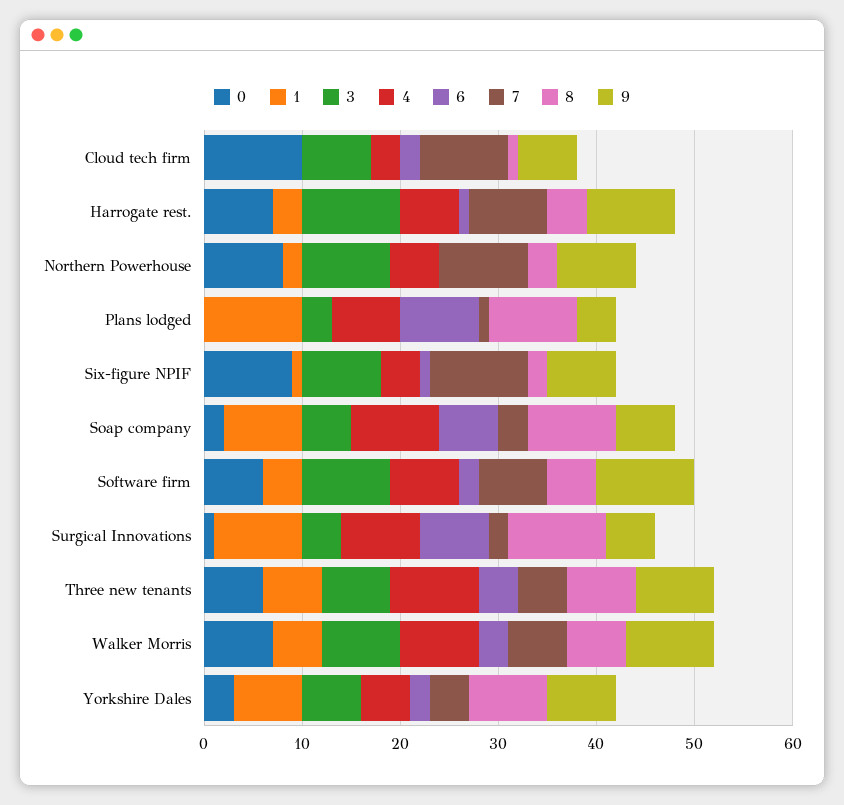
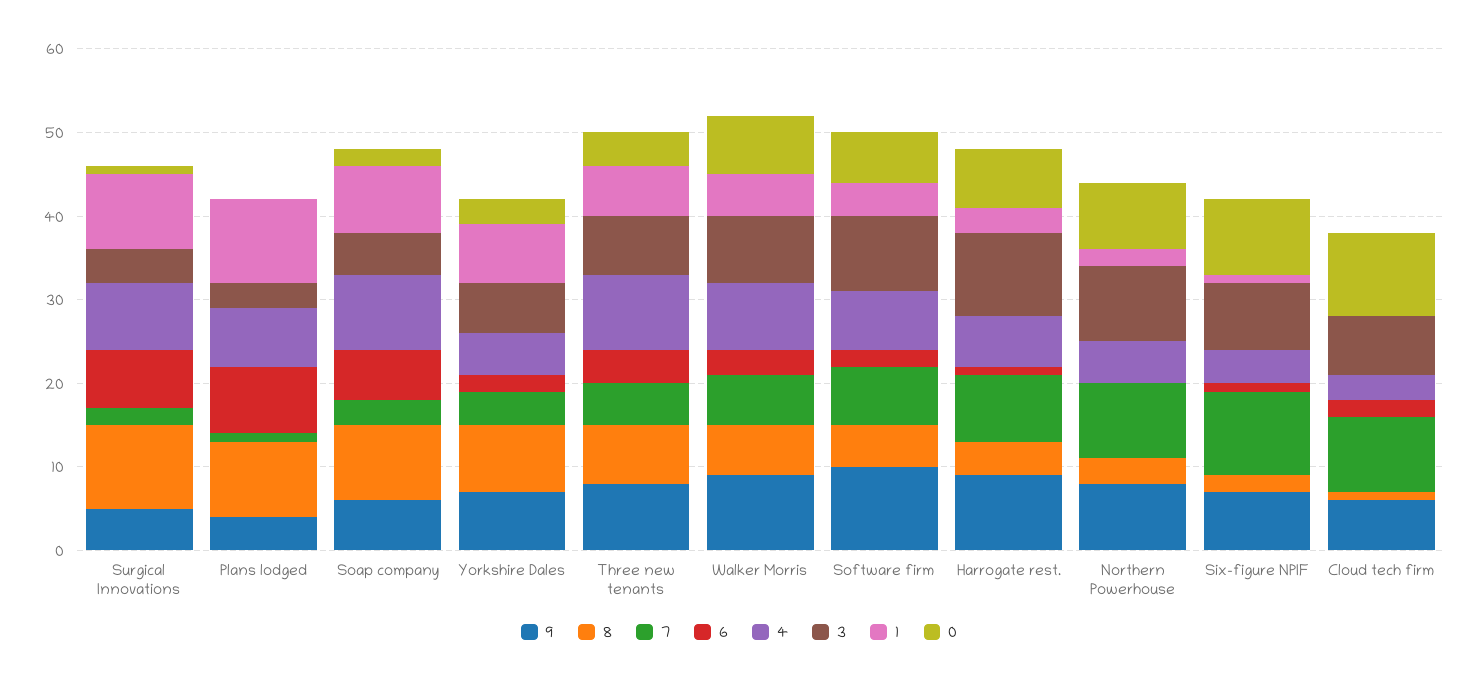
0, Three new tenants: 6 -> 4

